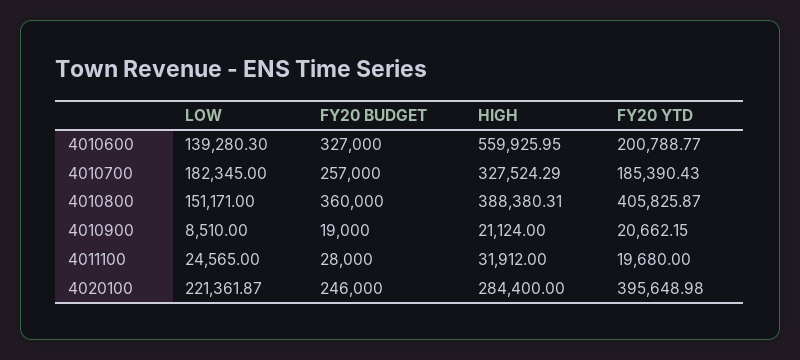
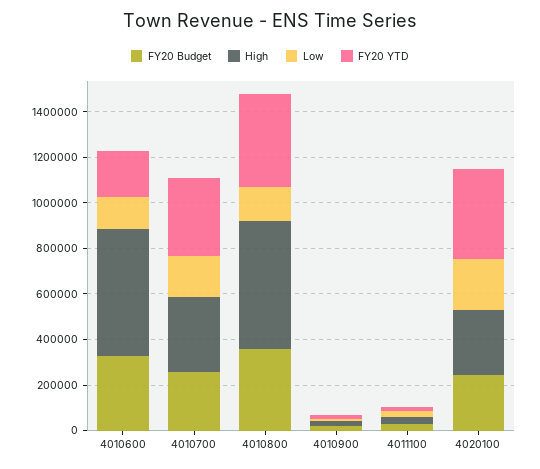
FY20 YTD, 4010700: 185390.43 -> 350000
HIGH, 4010800: 388380.31 -> 550000

